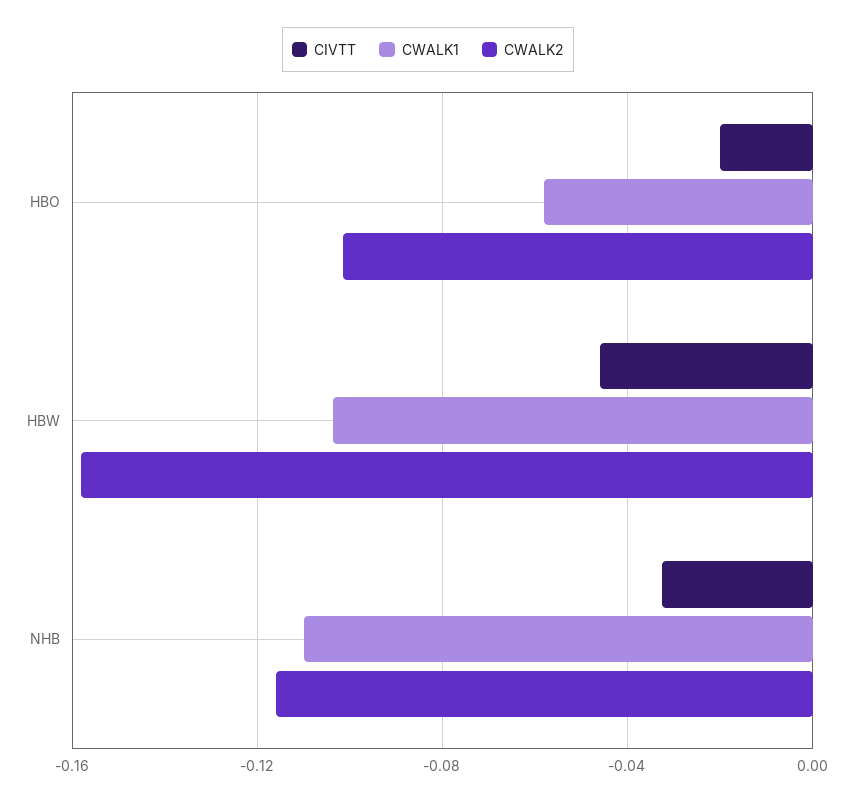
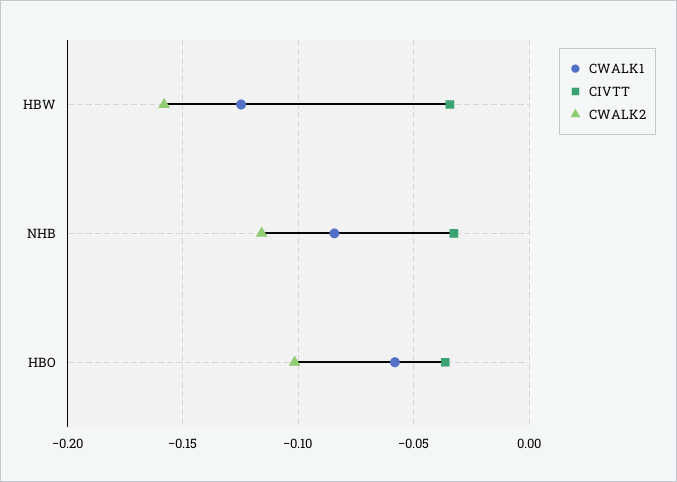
CIVTT, HBO: -0.02 -> -0.035
CIVTT, HBW: -0.045 -> -0.035
CWALK1, HBW: -0.105 -> -0.125
CWALK1, NHB: -0.11 -> -0.085

